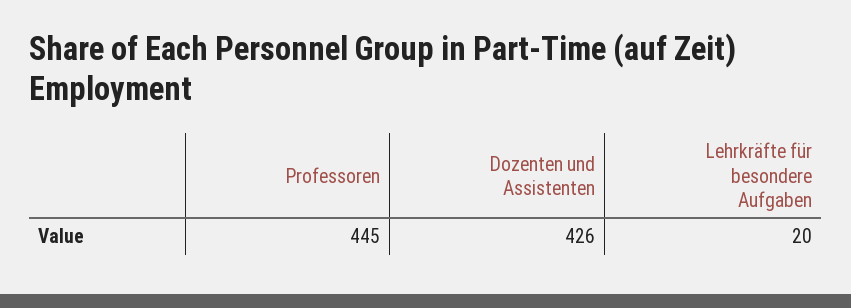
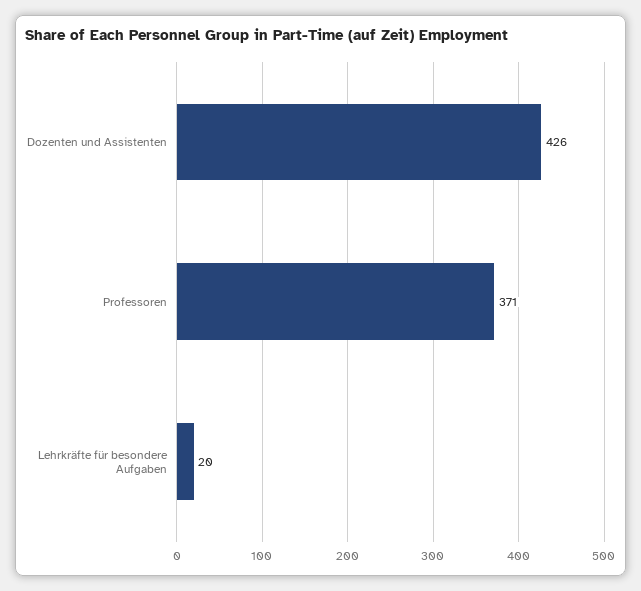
Professoren: 445 -> 371

